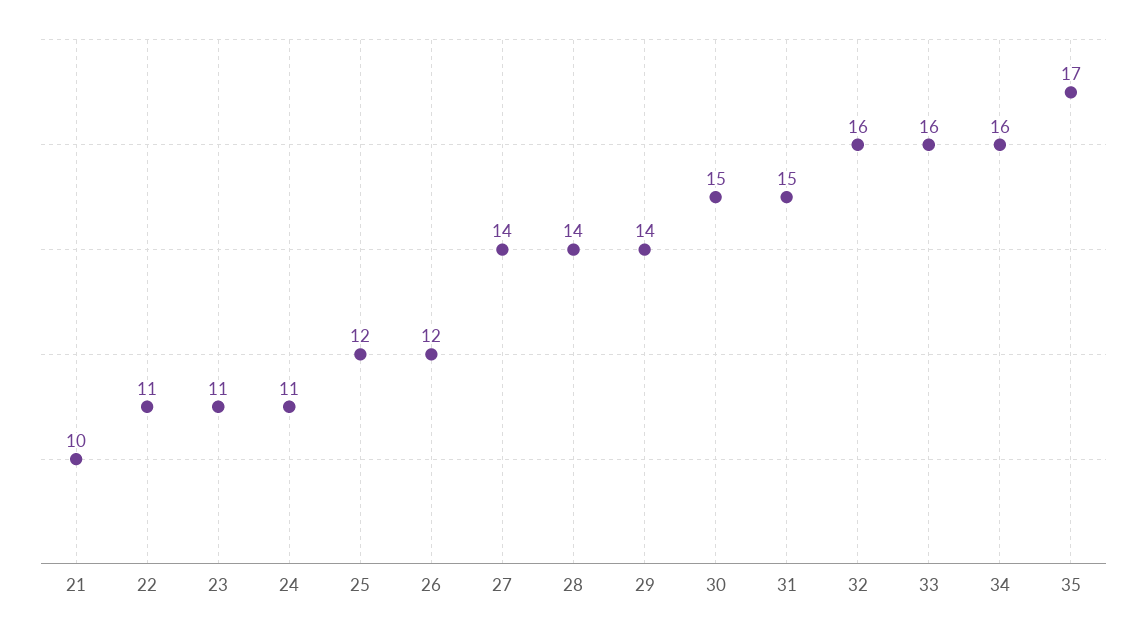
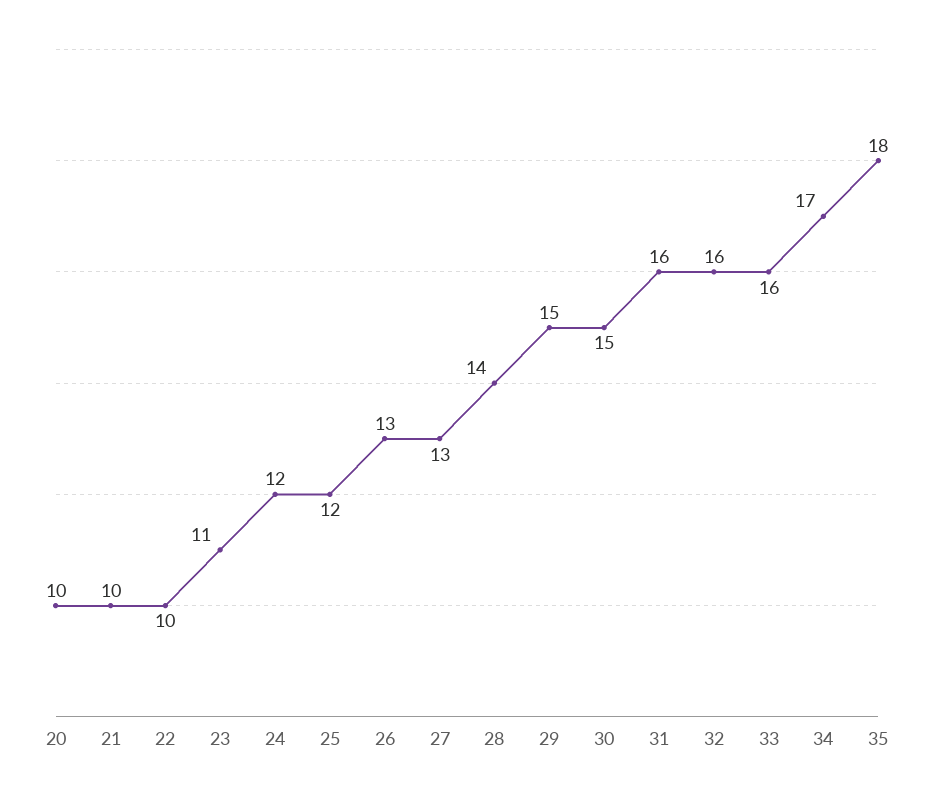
22: 11 -> 10
24: 11 -> 12
26: 12 -> 13
27: 14 -> 13
29: 14 -> 15
31: 15 -> 16
34: 16 -> 17
35: 17 -> 18
20: none -> 10

